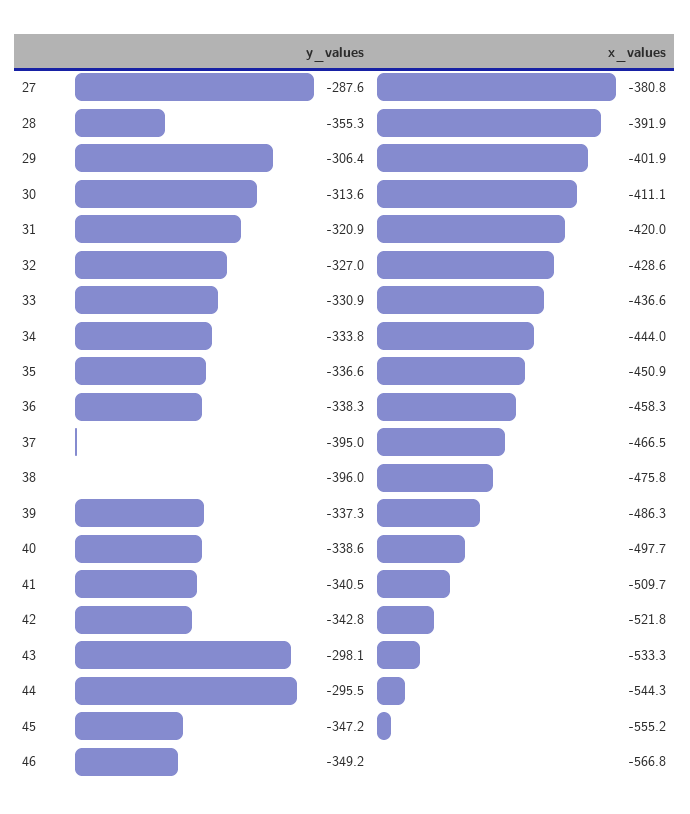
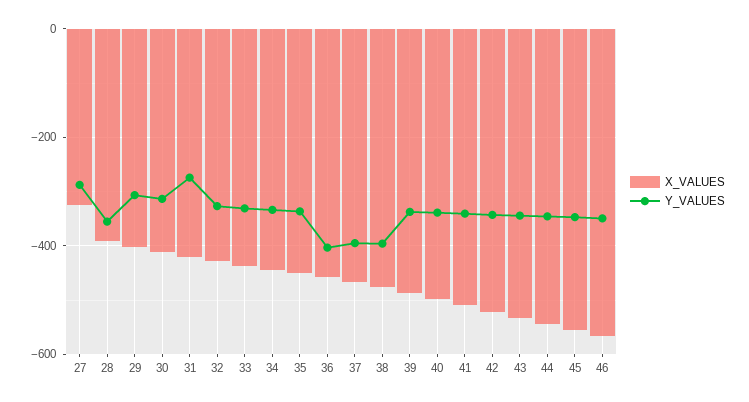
x_values, 27: -380.8 -> -320
y_values, 31: -320.9 -> -280
y_values, 36: -338.3 -> -400
y_values, 43: -298.1 -> -340
y_values, 44: -295.5 -> -340

